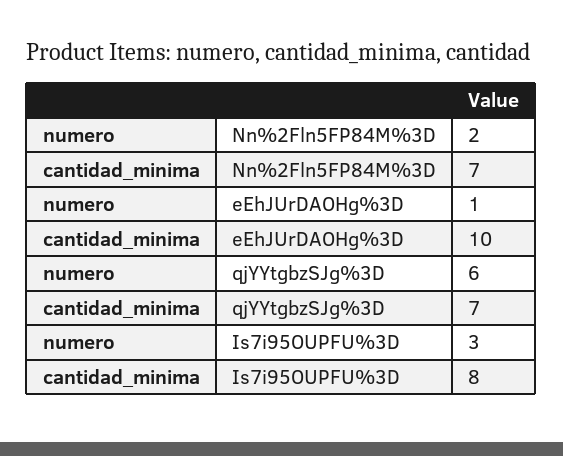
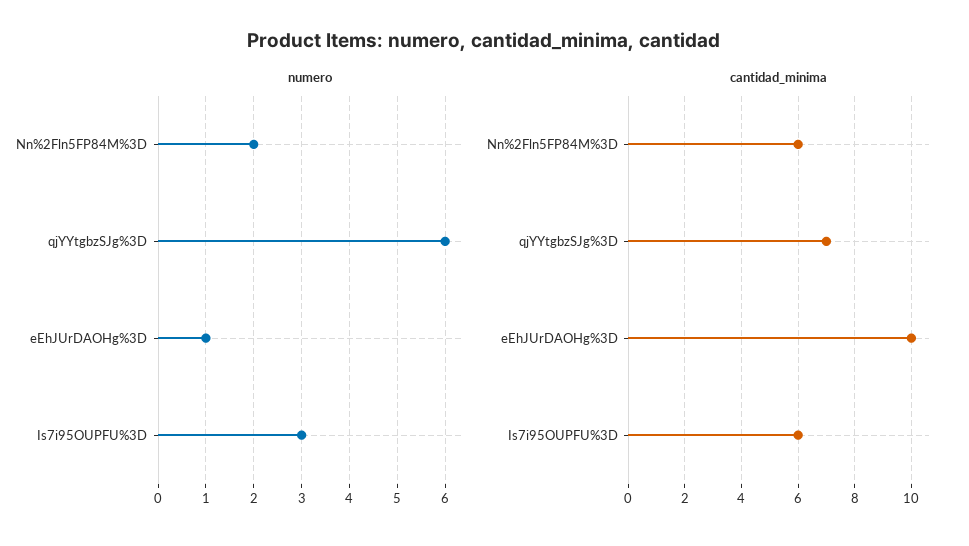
cantidad_minima, Nn%2Fln5FP84M%3D: 7 -> 6
cantidad_minima, Is7i95OUPFU%3D: 8 -> 6

